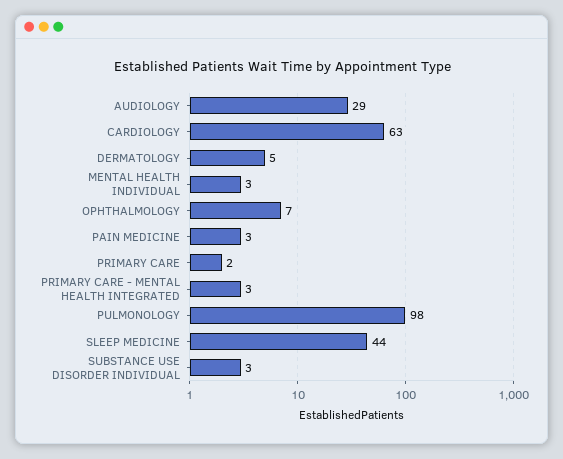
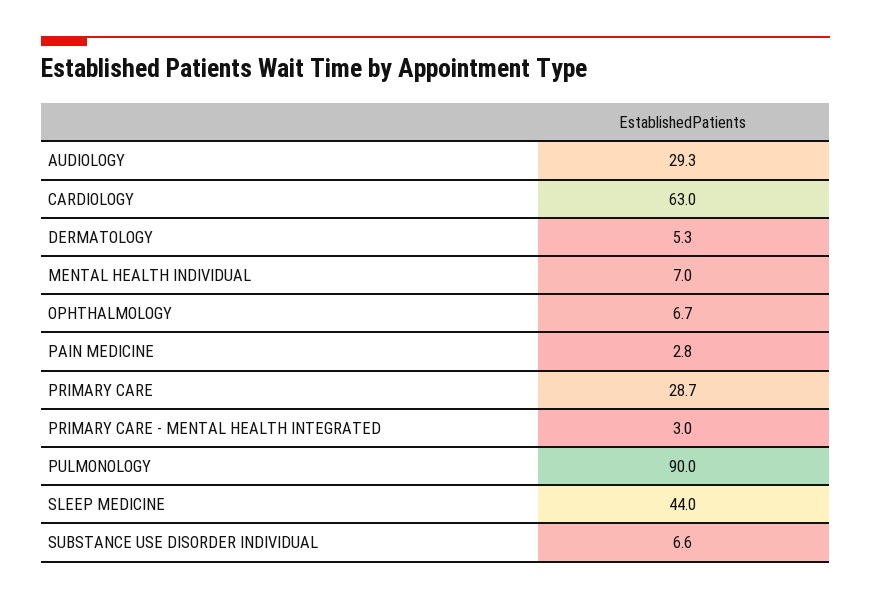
MENTAL HEALTH INDIVIDUAL: 3 -> 7
PRIMARY CARE: 2 -> 28.7
PULMONOLOGY: 98 -> 90
SUBSTANCE USE DISORDER INDIVIDUAL: 3 -> 6.6

